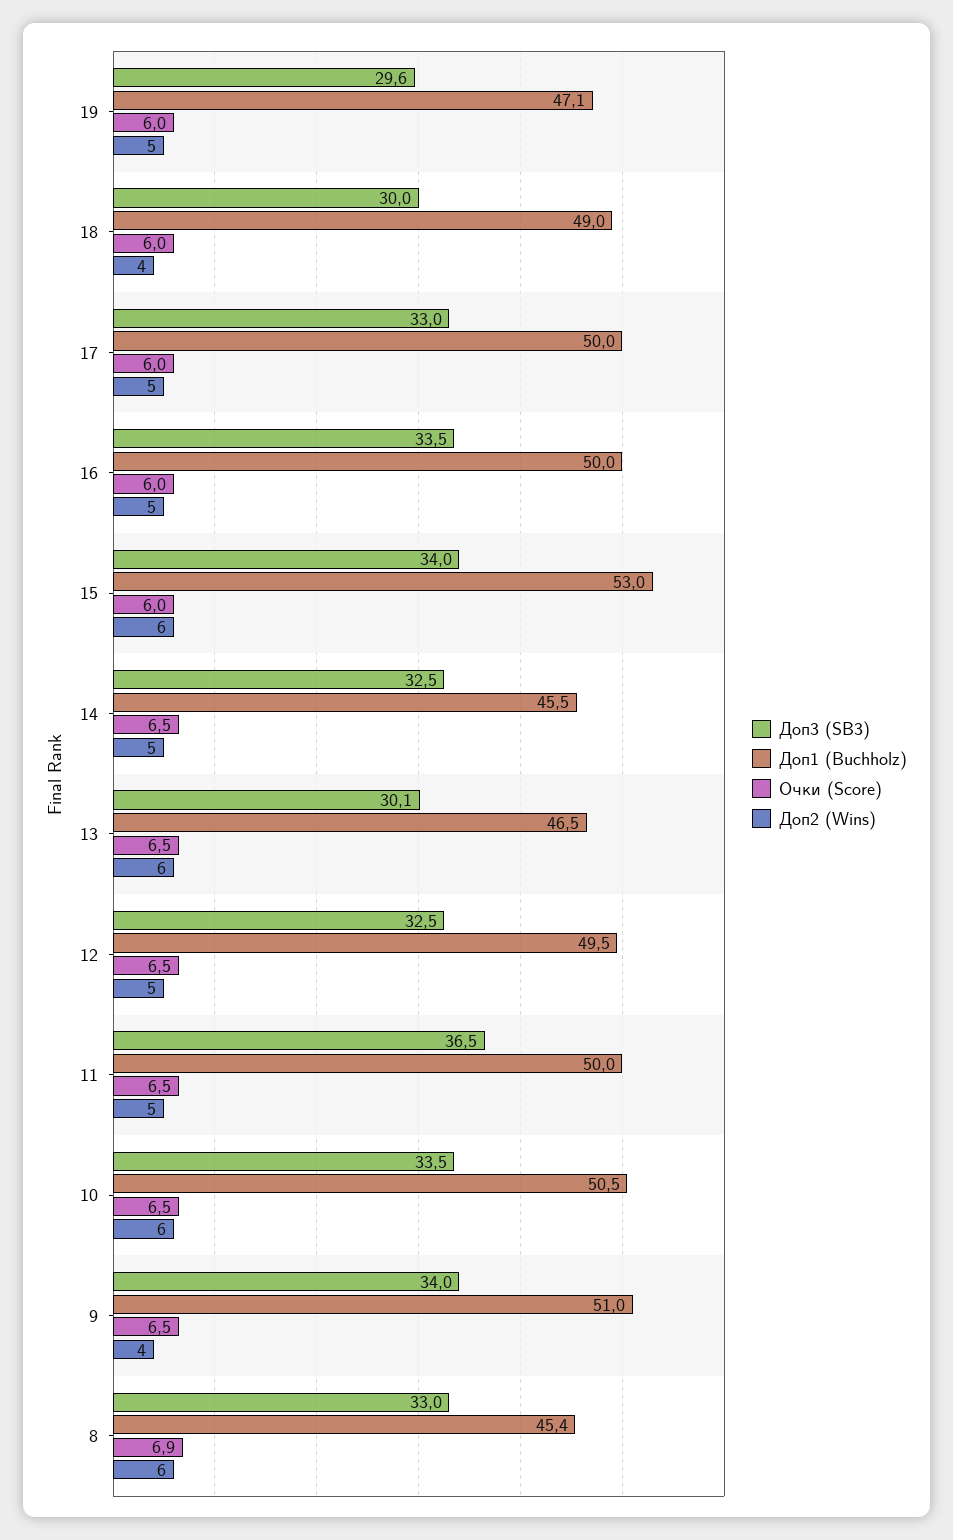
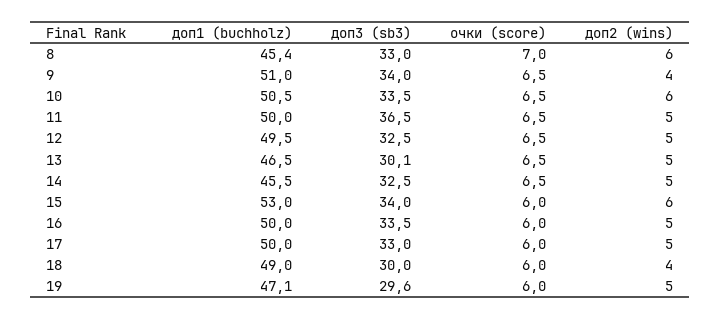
Доп2 (Wins), 13: 6 -> 5
Очки (Score), 8: 6.9 -> 7

